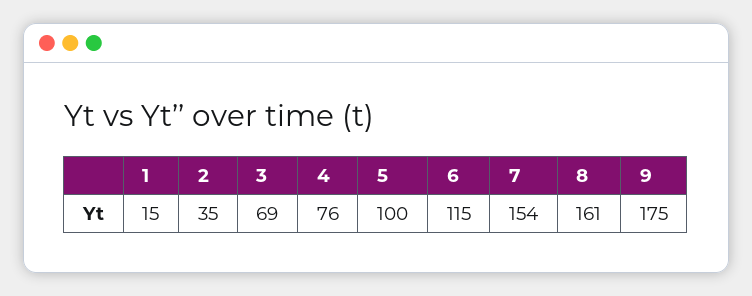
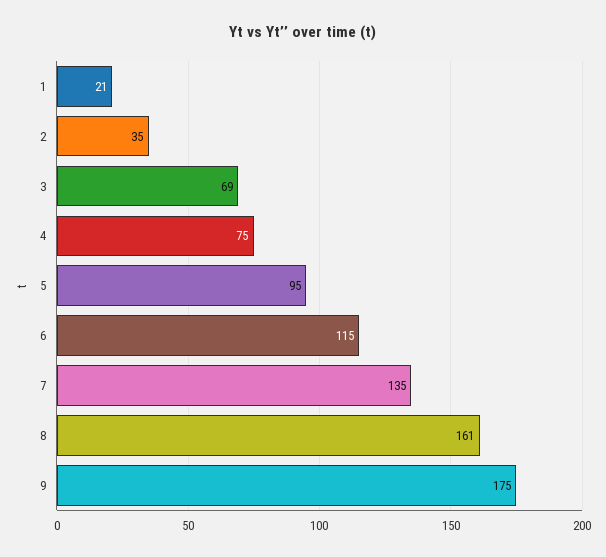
1: 15 -> 21
4: 76 -> 75
5: 100 -> 95
7: 154 -> 135

